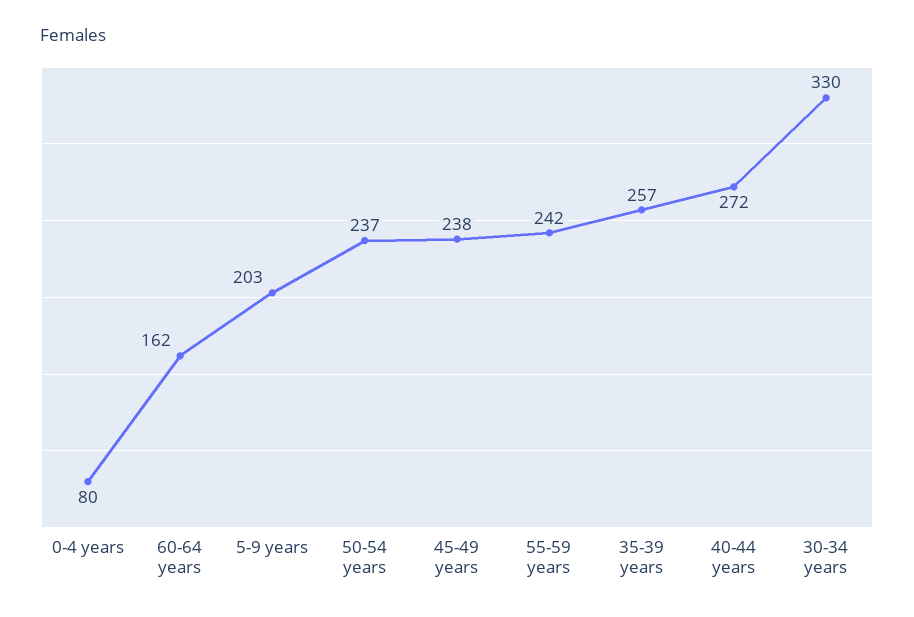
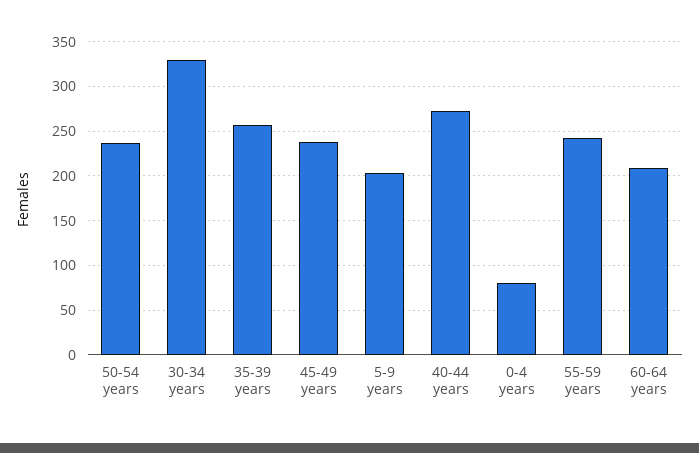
60-64 years: 162 -> 210

